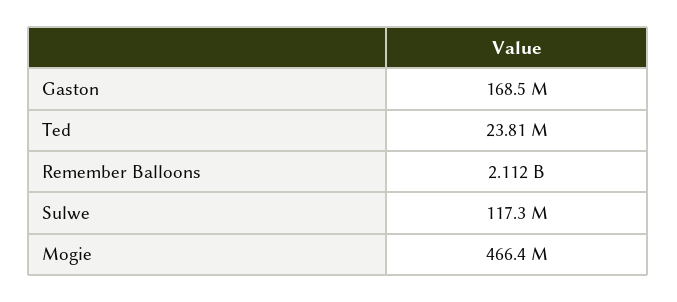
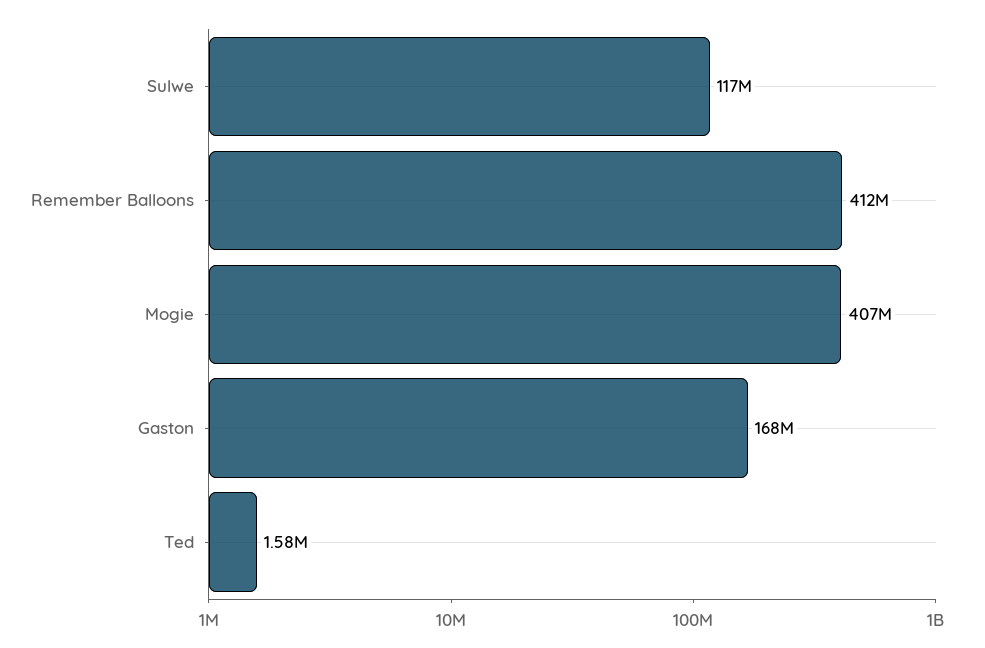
Ted: 23810000 -> 1580000
Remember Balloons: 2112000000 -> 412000000
Mogie: 466400000 -> 407000000

